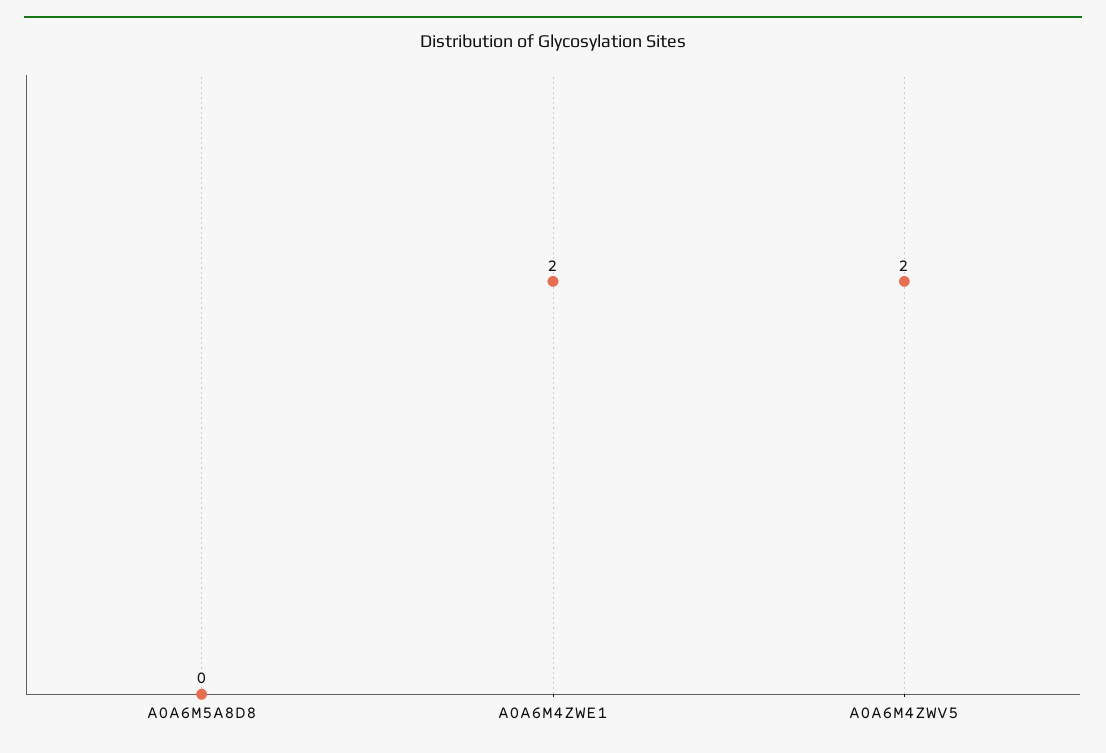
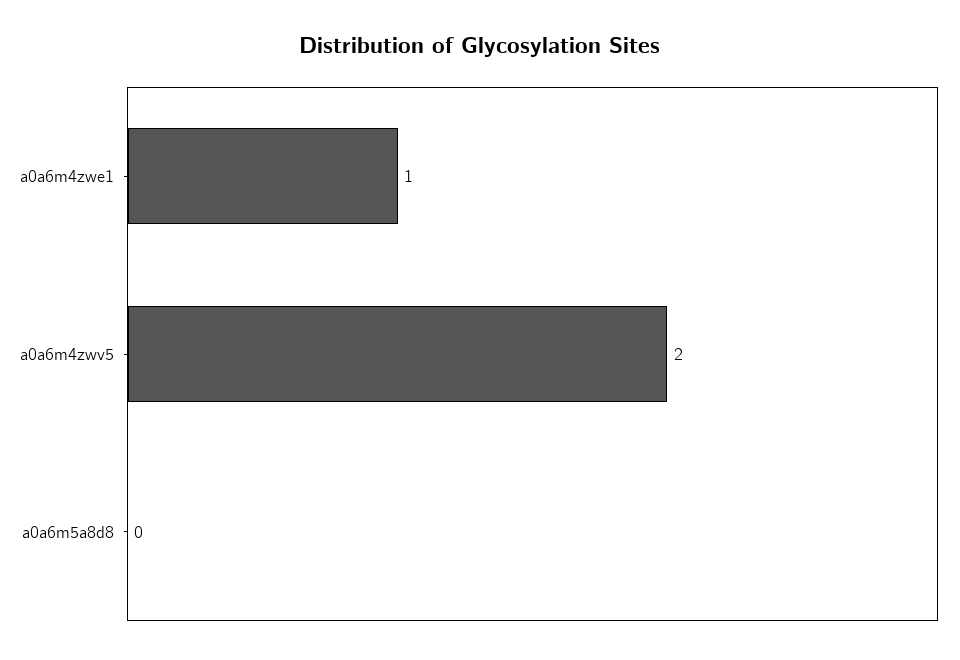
A0A6M4ZWE1: 2 -> 1

